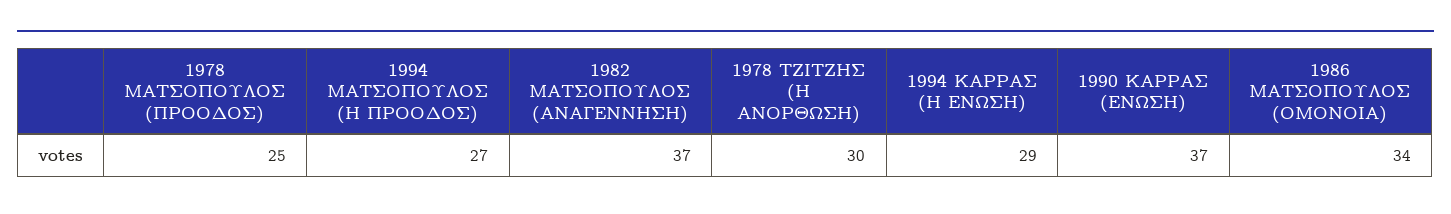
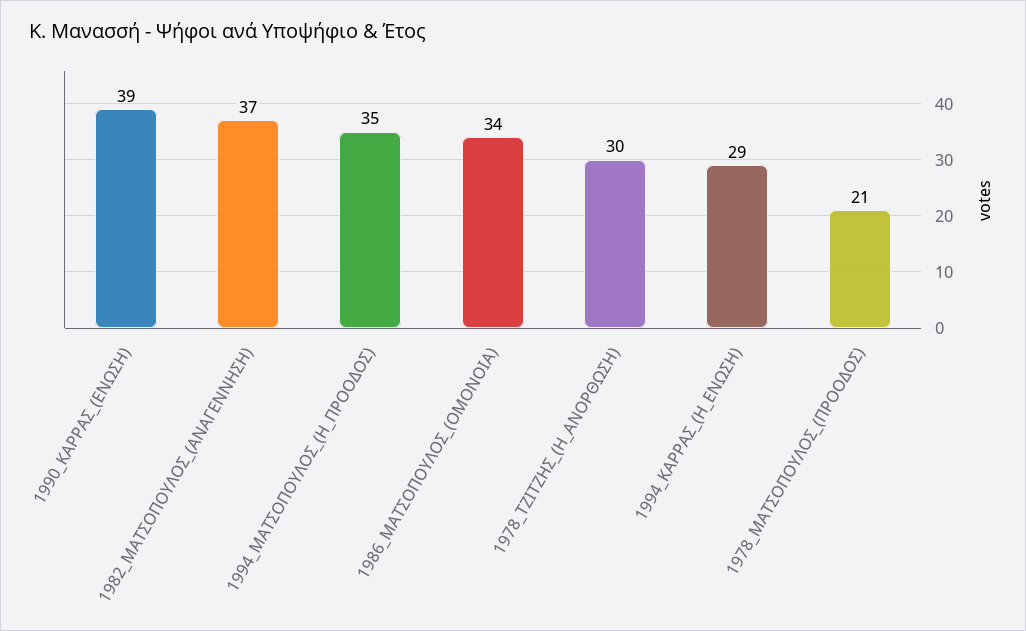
1978 ΜΑΤΣΟΠΟΥΛΟΣ (ΠΡΟΟΔΟΣ): 25 -> 21
1994 ΜΑΤΣΟΠΟΥΛΟΣ (Η ΠΡΟΟΔΟΣ): 27 -> 35
1990 ΚΑΡΡΑΣ (ΕΝΩΣΗ): 37 -> 39

